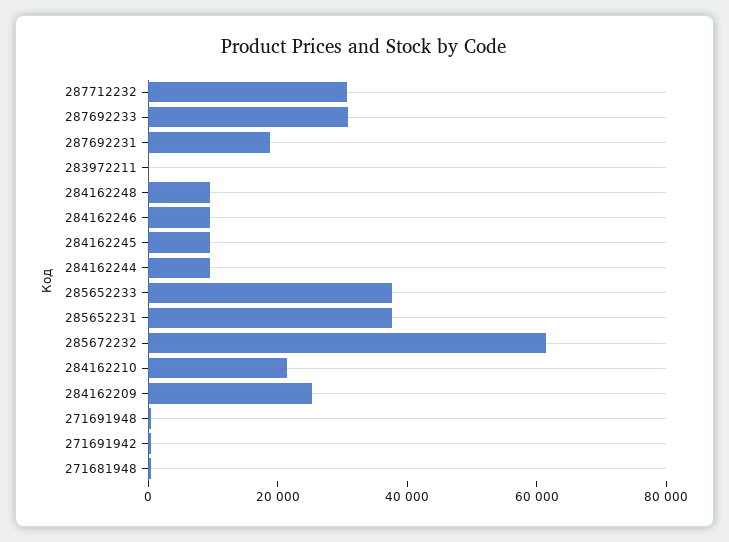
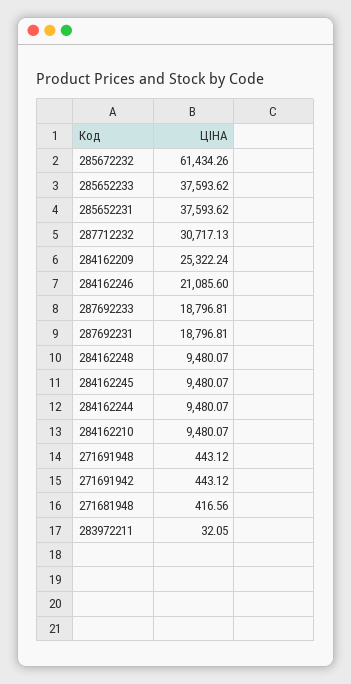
287692233: 30000 -> 18796.81
284162246: 10000 -> 21085.6
284162210: 20000 -> 9480.07

